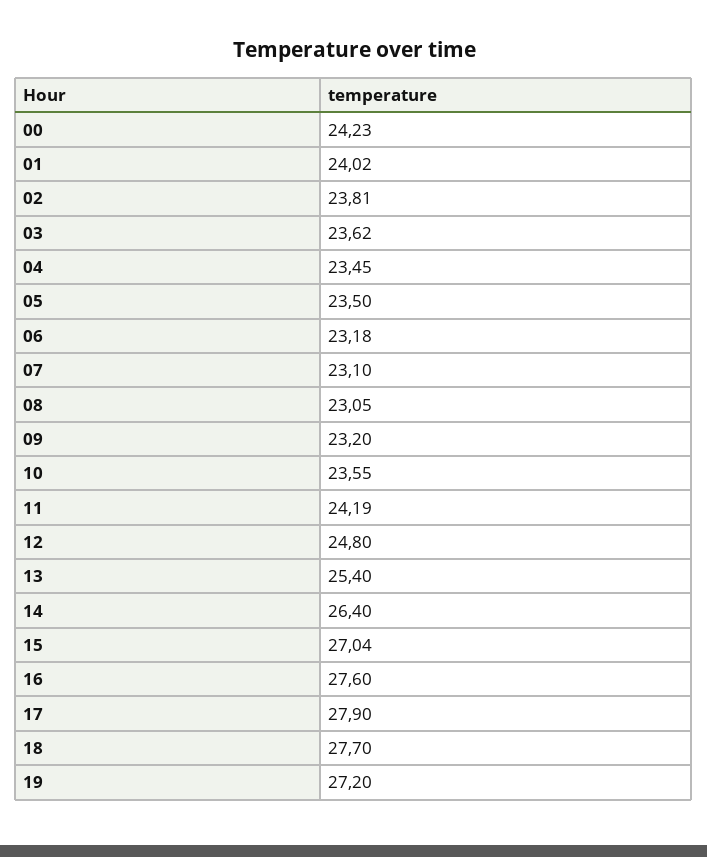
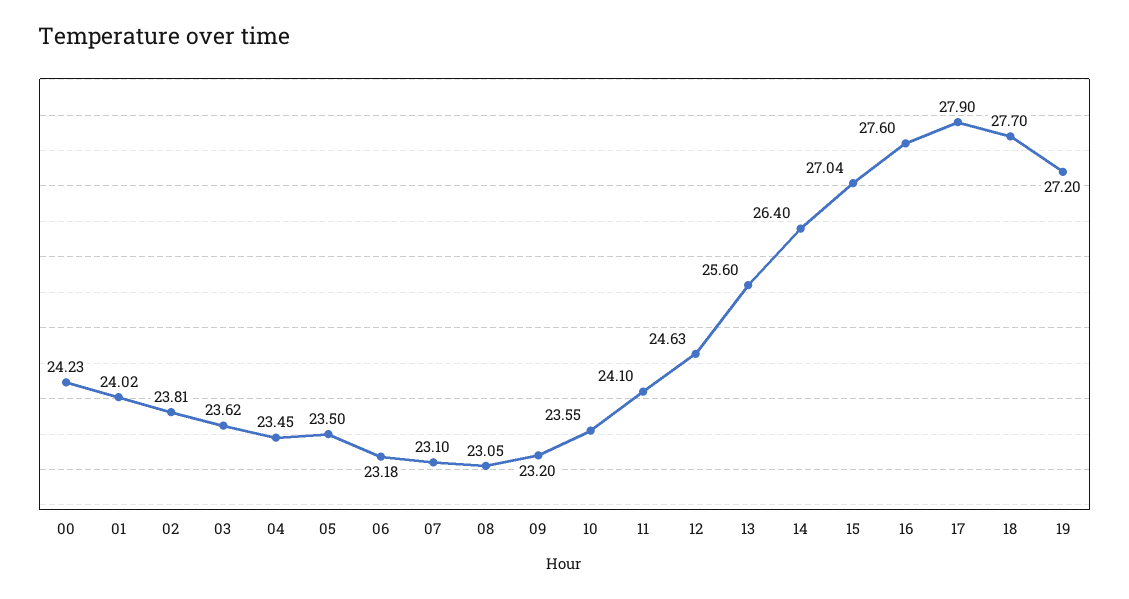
11: 24.19 -> 24.1
12: 24.8 -> 24.63
13: 25.4 -> 25.6

